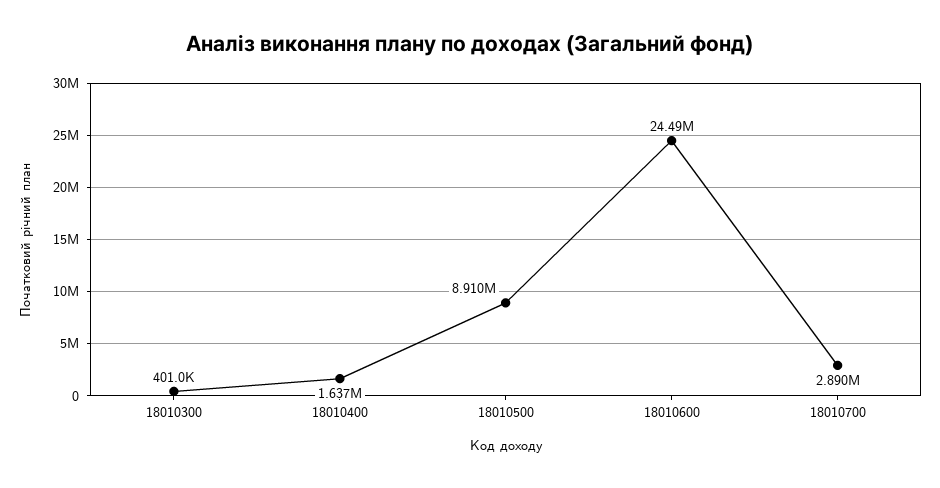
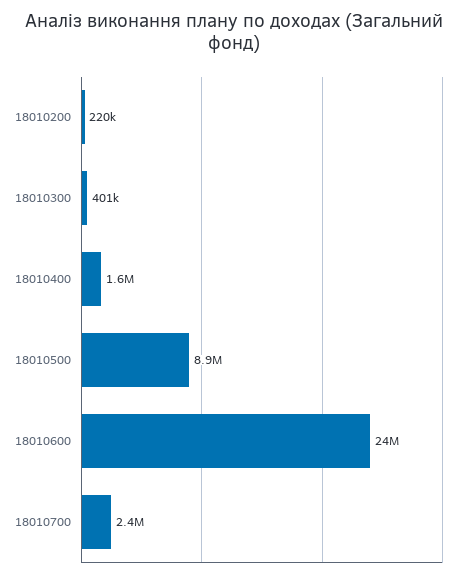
18010700: 2890000 -> 2400000
18010200: none -> 220000

